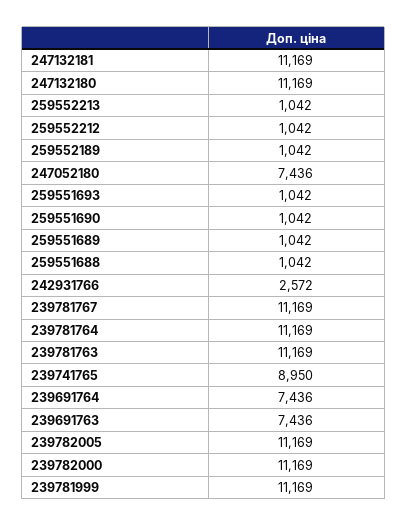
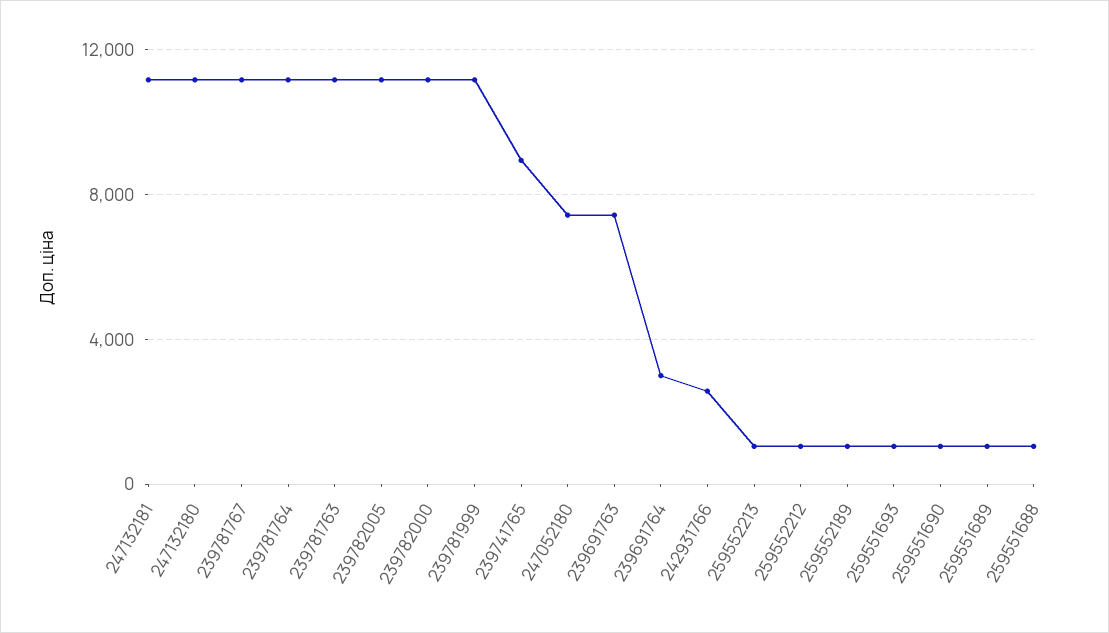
239691764: 7436 -> 3000

